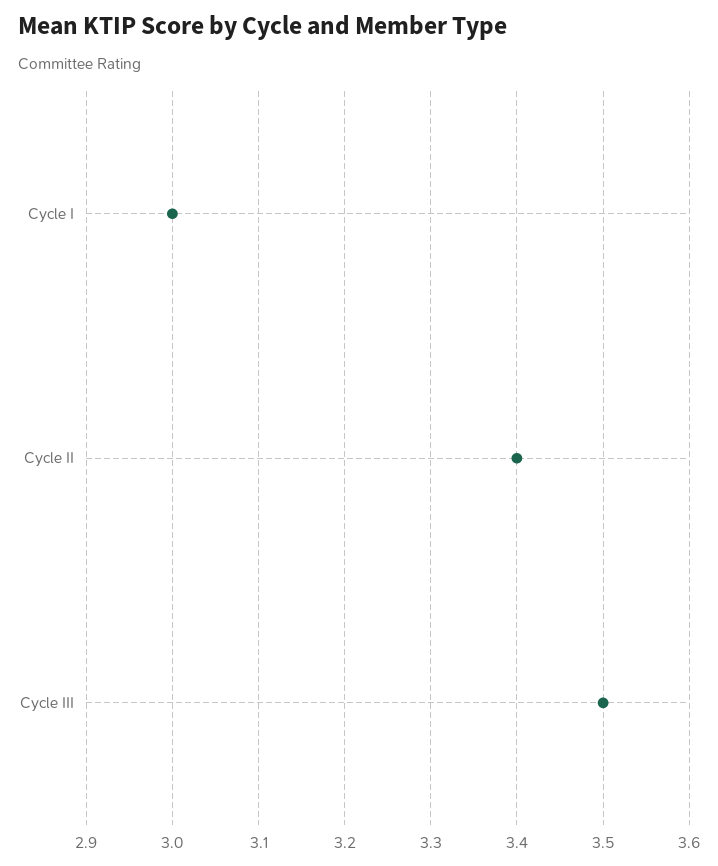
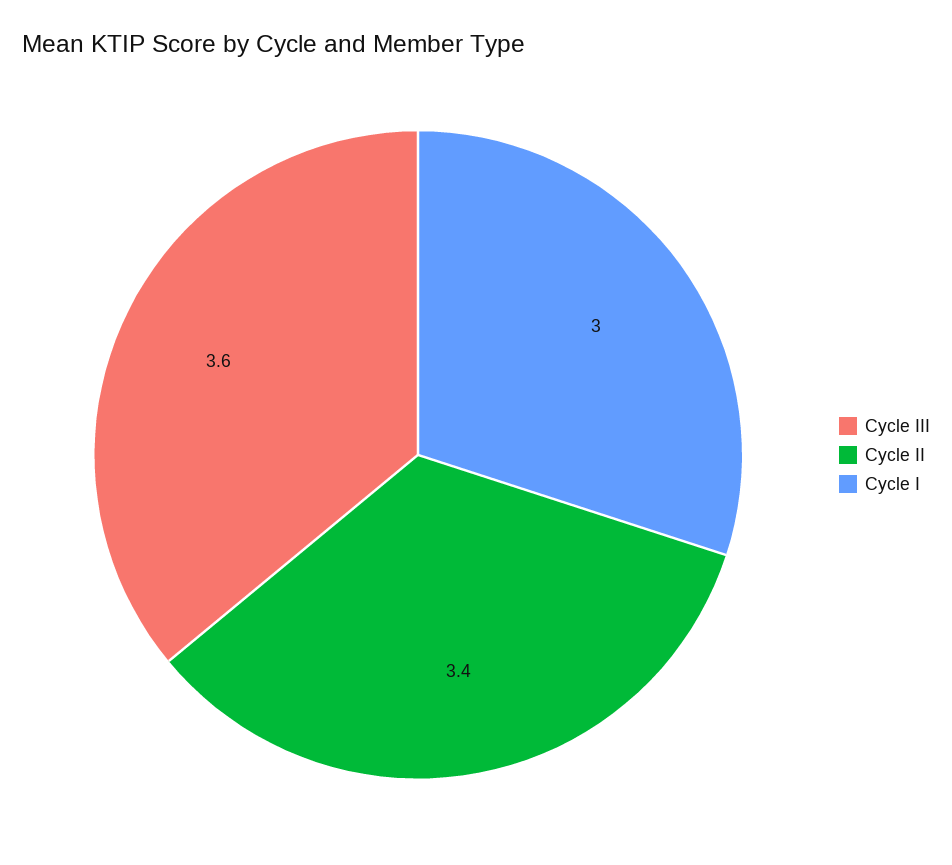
Cycle III: 3.5 -> 3.6

